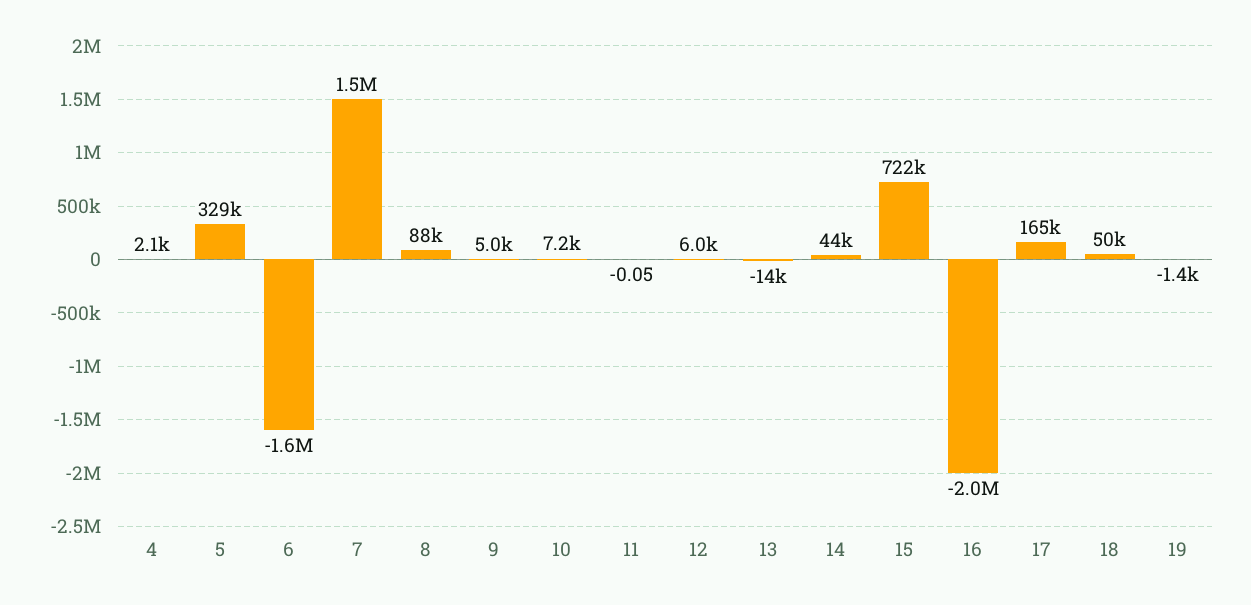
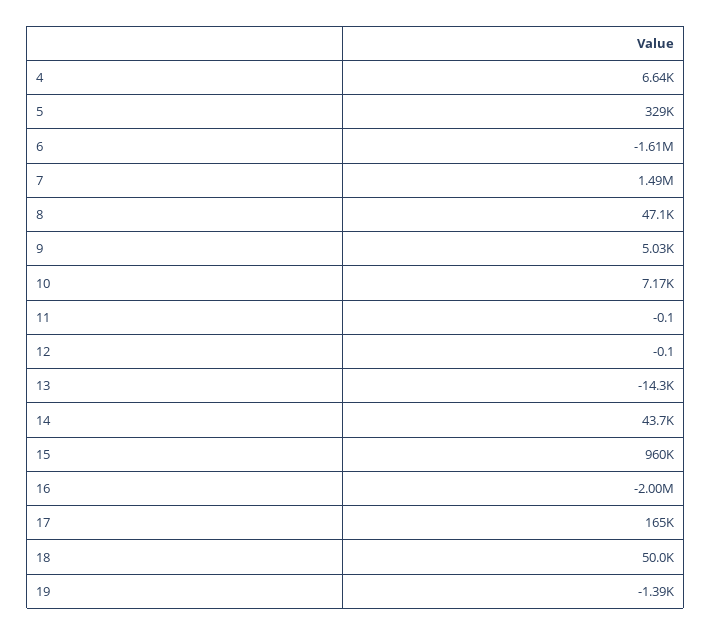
4: 2100 -> 6640
8: 88000 -> 47100
12: 6000 -> -0.1
15: 722000 -> 960000

